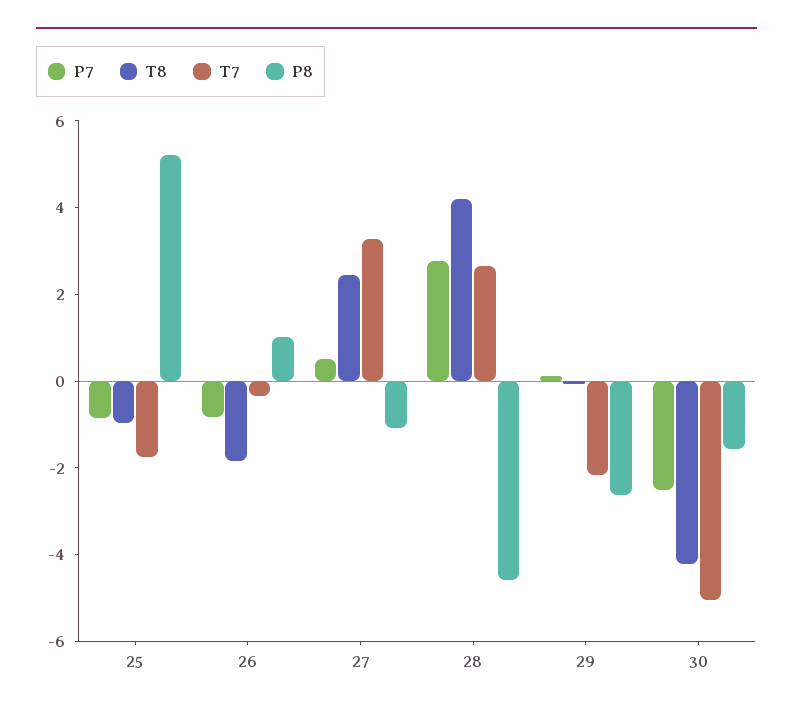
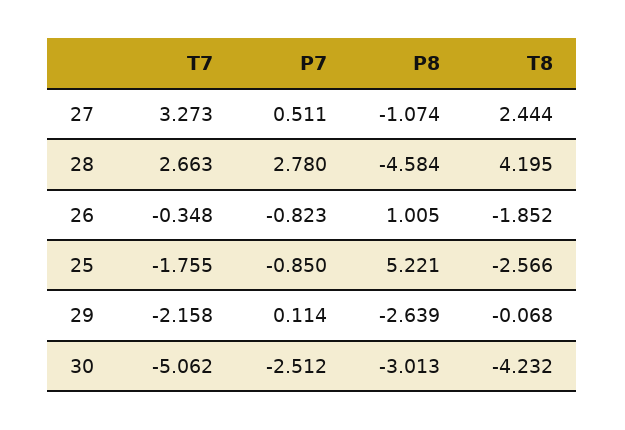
T8, 25: -1 -> -2.566
P8, 30: -1.5 -> -3.013

